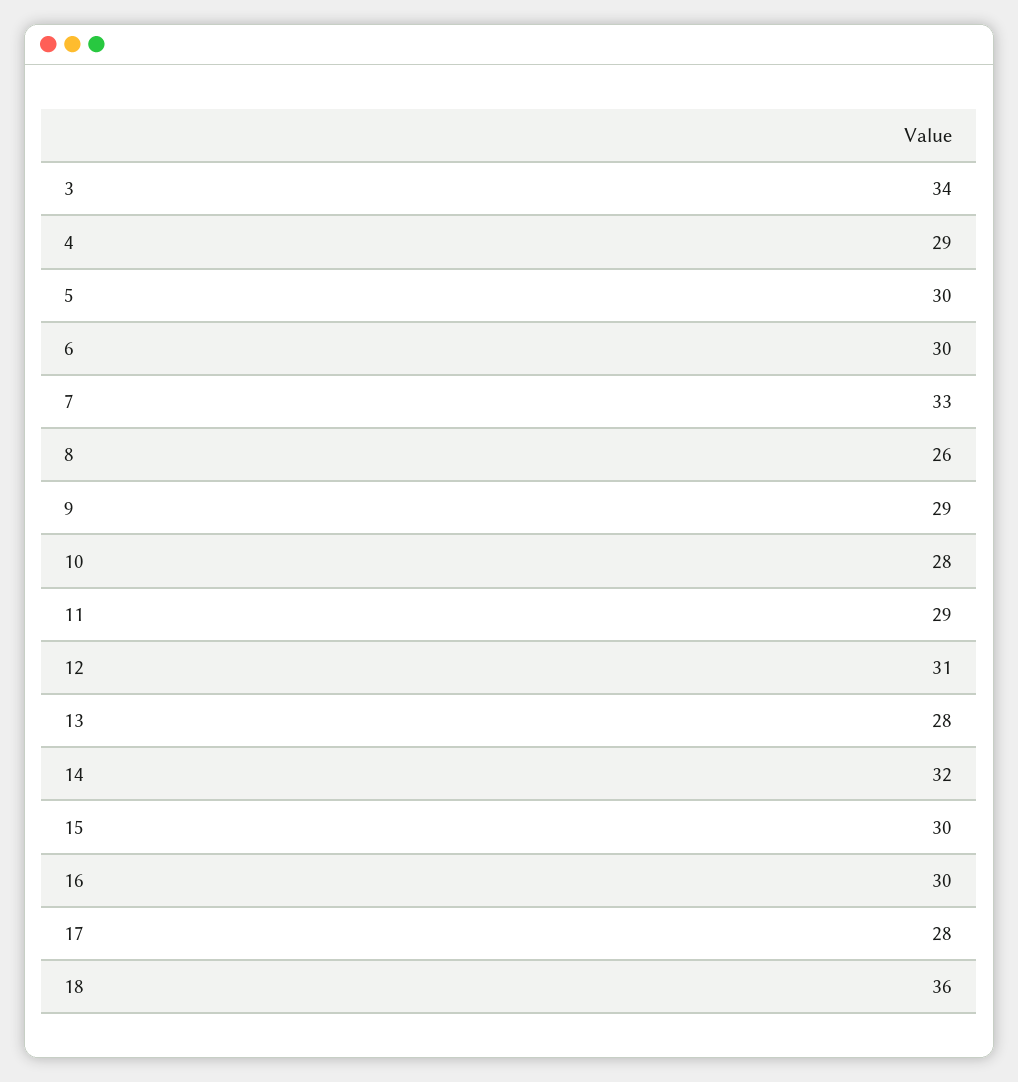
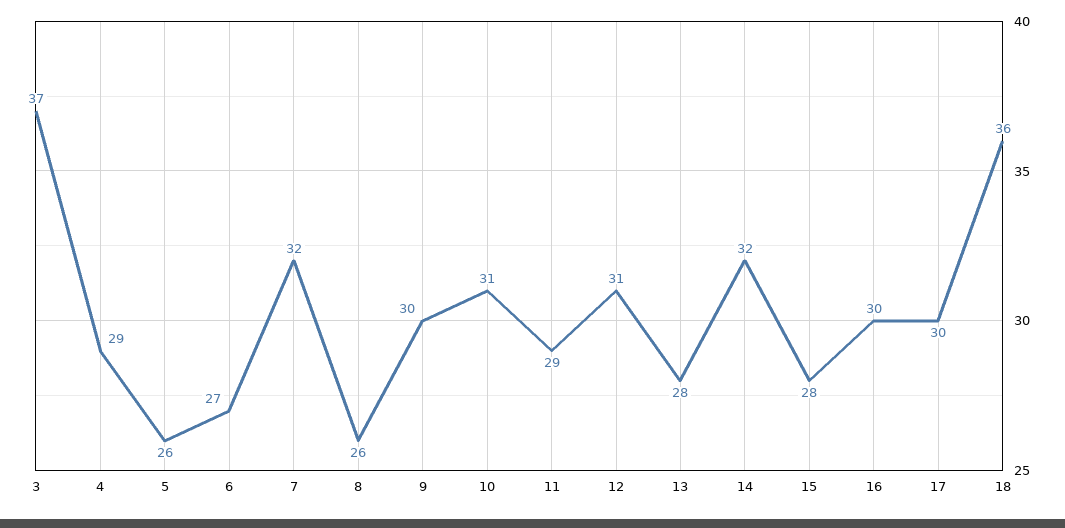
3: 34 -> 37
5: 30 -> 26
6: 30 -> 27
7: 33 -> 32
9: 29 -> 30
10: 28 -> 31
15: 30 -> 28
17: 28 -> 30

